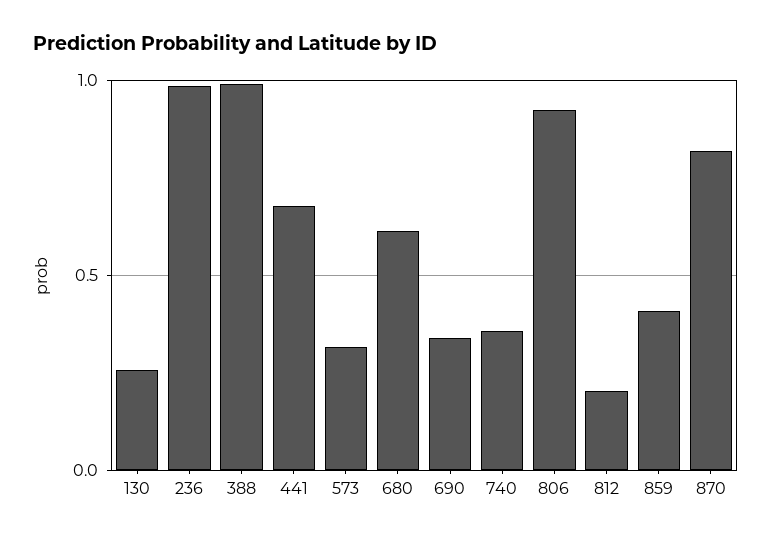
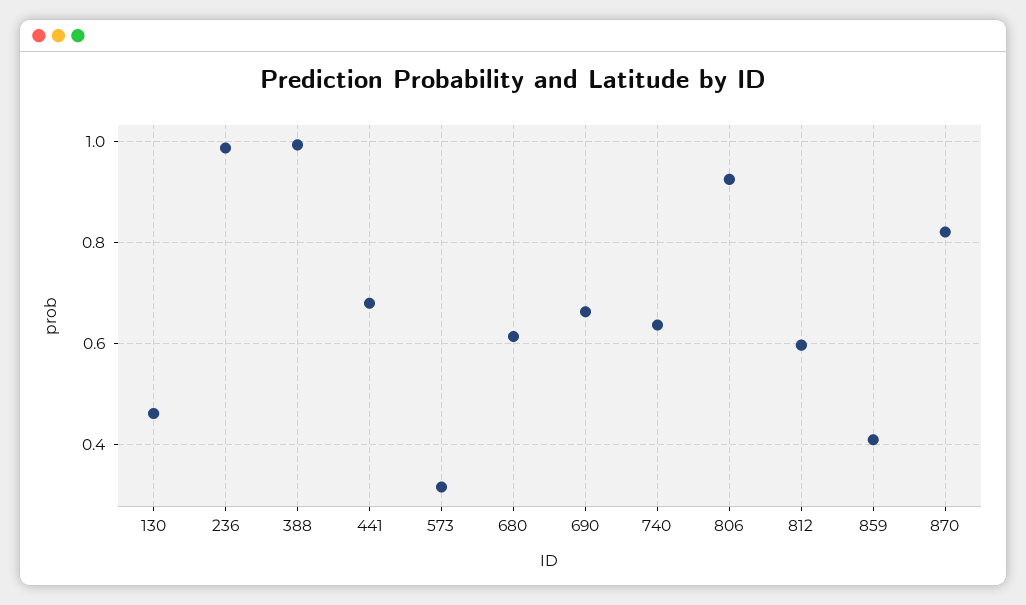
130: 0.25 -> 0.46
690: 0.35 -> 0.66
740: 0.35 -> 0.64
812: 0.2 -> 0.6

